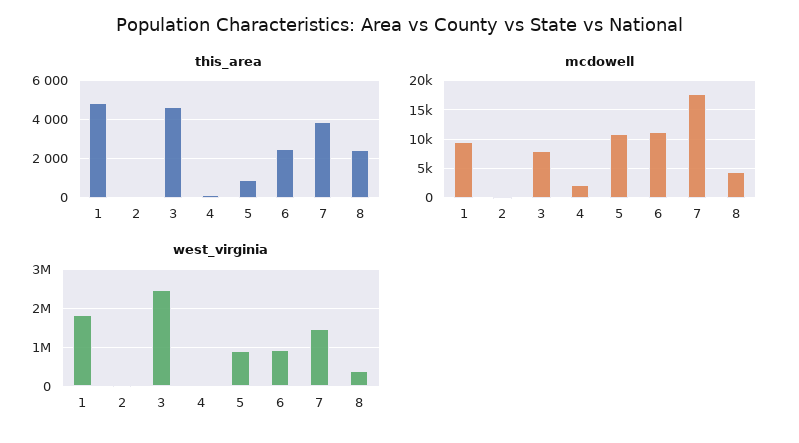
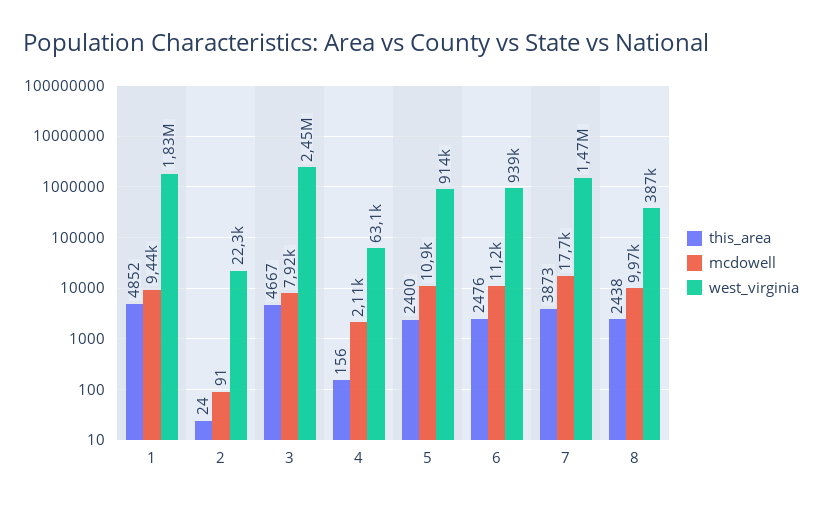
this_area, 5: 1000 -> 2400
mcdowell, 8: 5000 -> 9970

